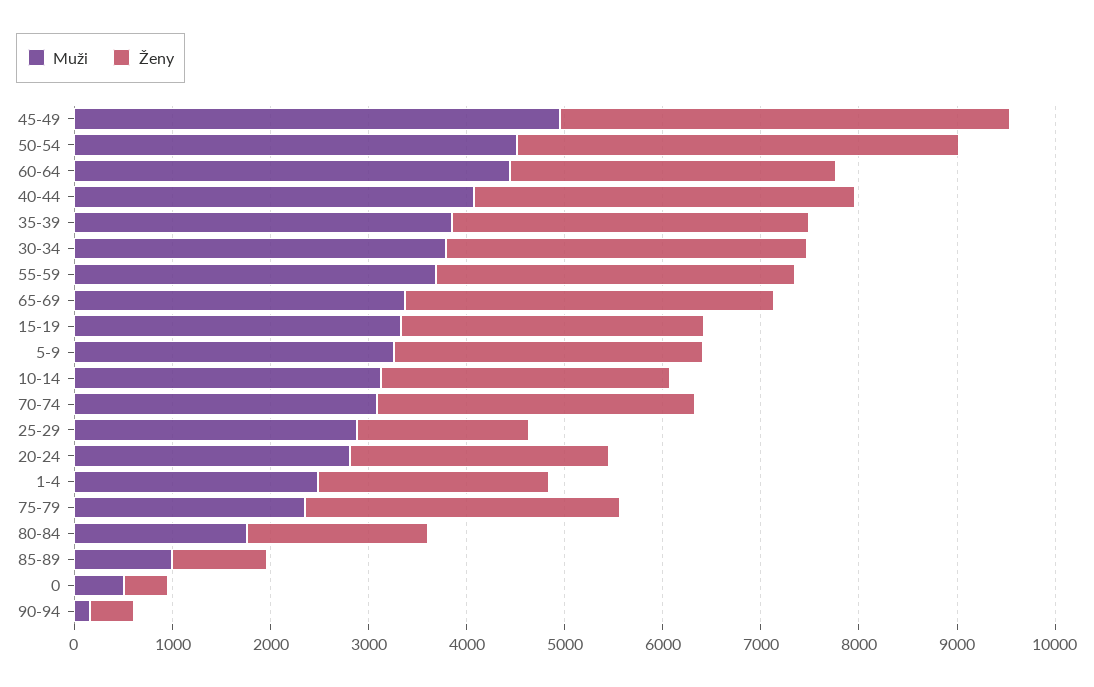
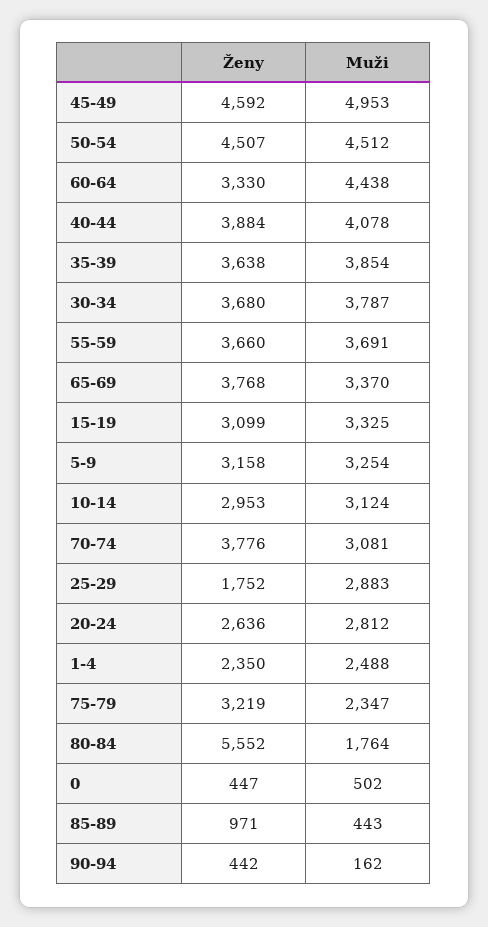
Ženy, 70-74: 3200 -> 3776
Ženy, 80-84: 1800 -> 5552
Muži, 85-89: 1000 -> 443

